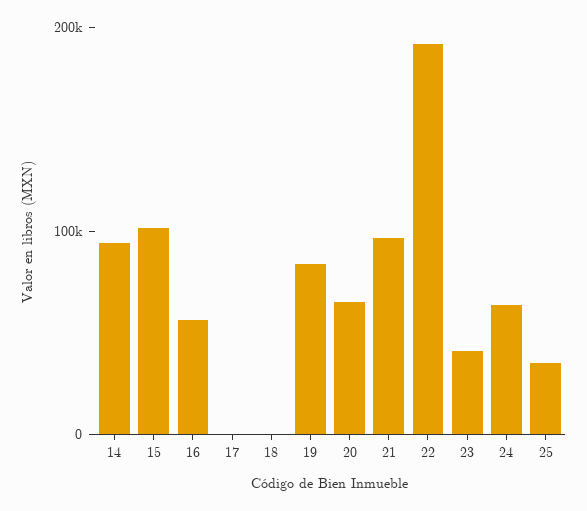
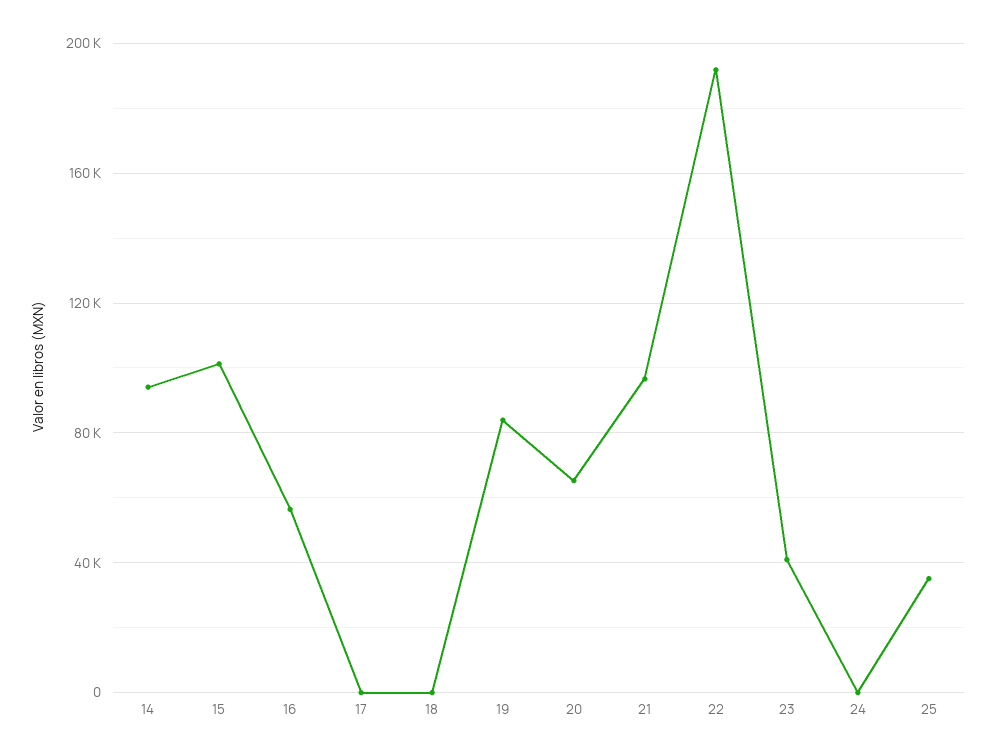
24: 60000 -> 0

